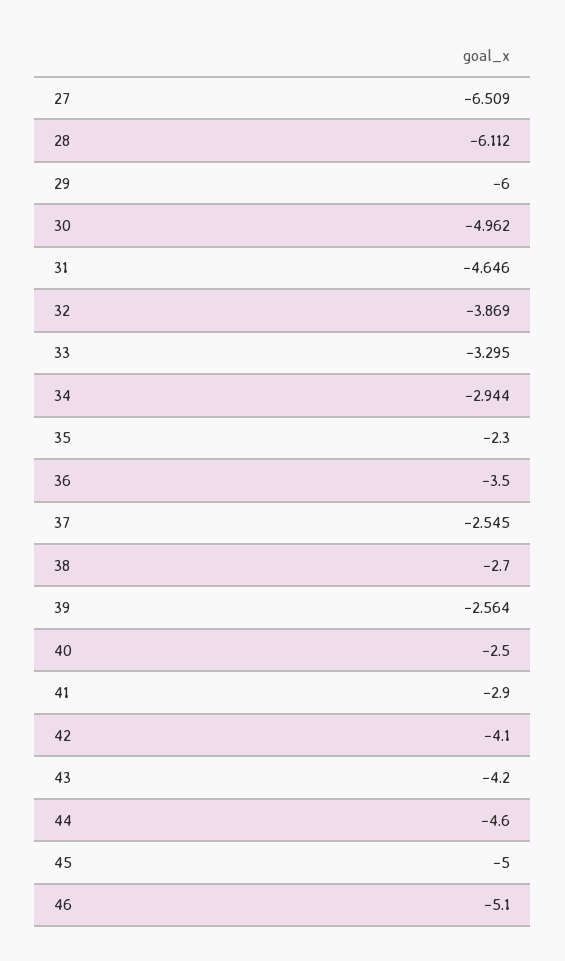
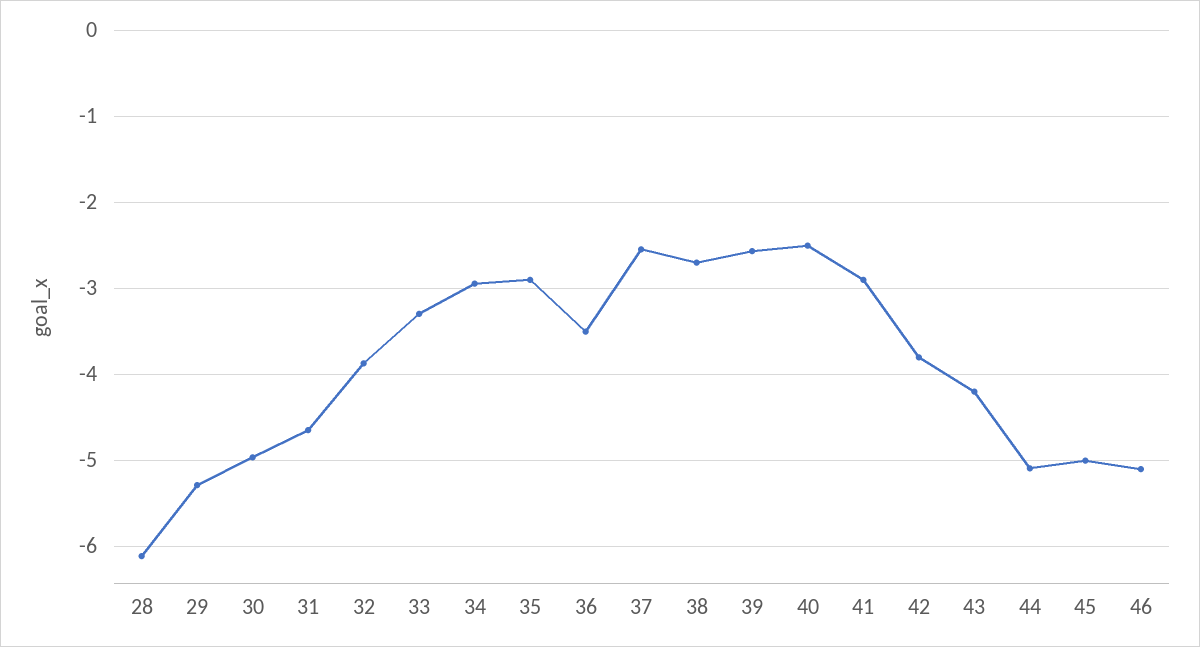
27: -6.509 -> none
29: -6 -> -5.3
35: -2.3 -> -2.9
42: -4.1 -> -3.8
44: -4.6 -> -5.1

